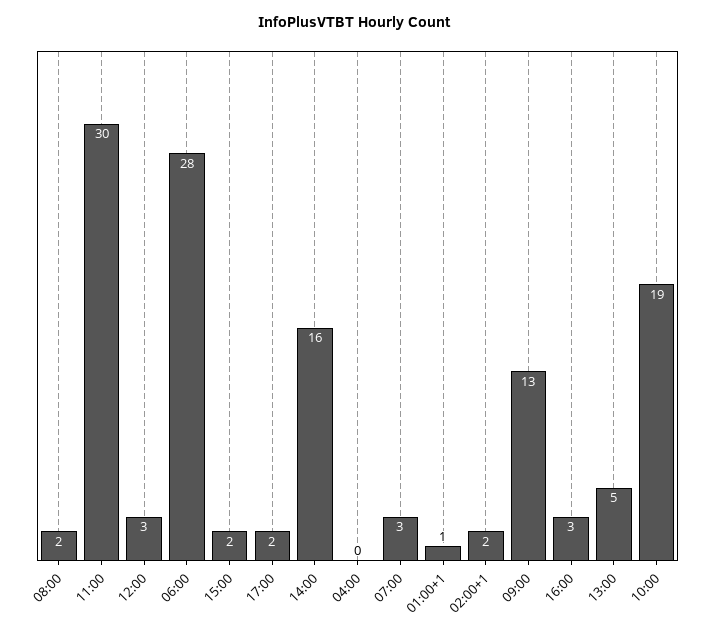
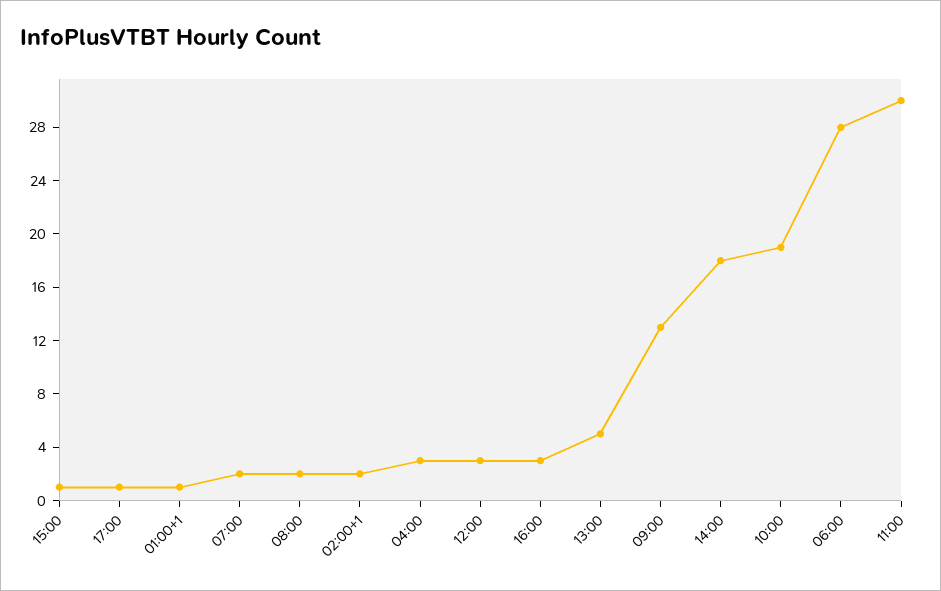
15:00: 2 -> 1
17:00: 2 -> 1
14:00: 16 -> 18
04:00: 0 -> 3
07:00: 3 -> 2

